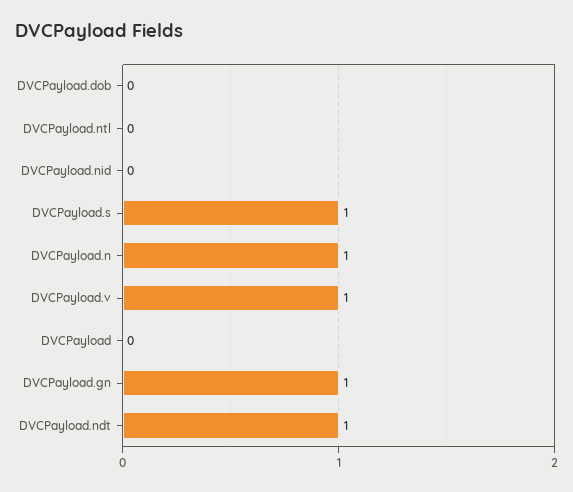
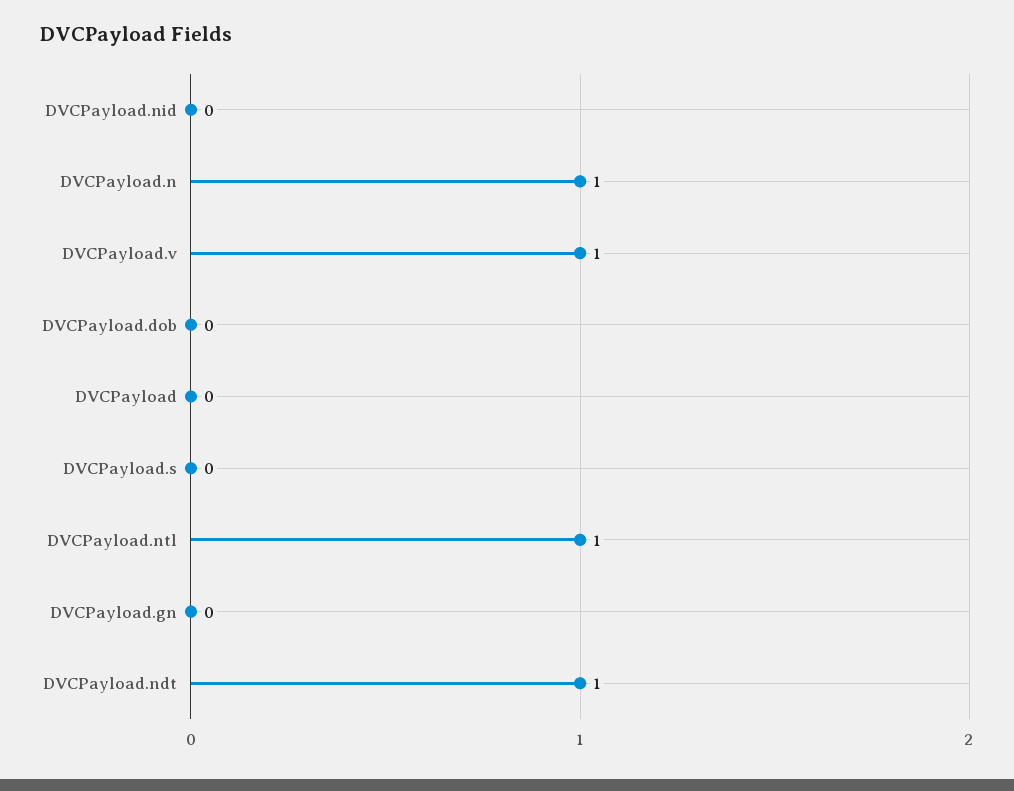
DVCPayload.ntl: 0 -> 1
DVCPayload.s: 1 -> 0
DVCPayload.gn: 1 -> 0

